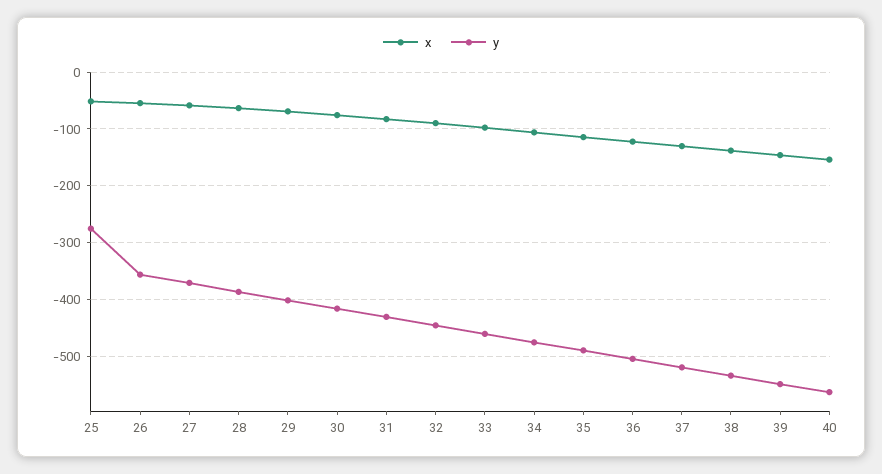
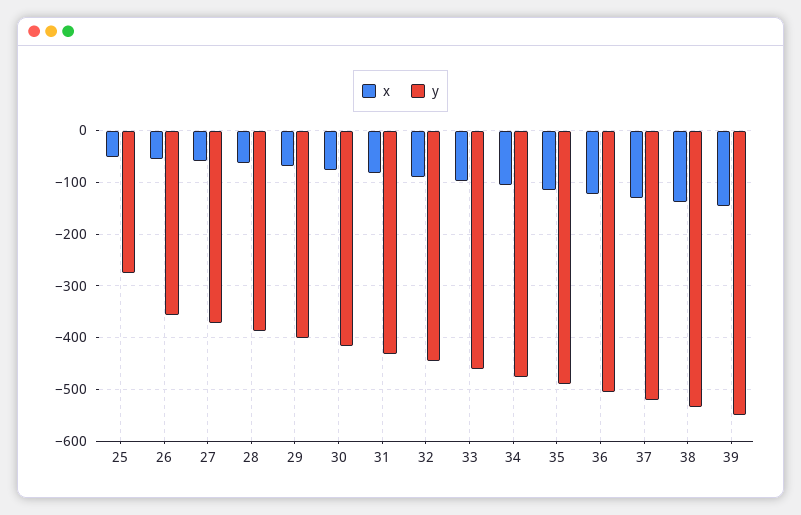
x, 40: -160 -> none
y, 40: -560 -> none

